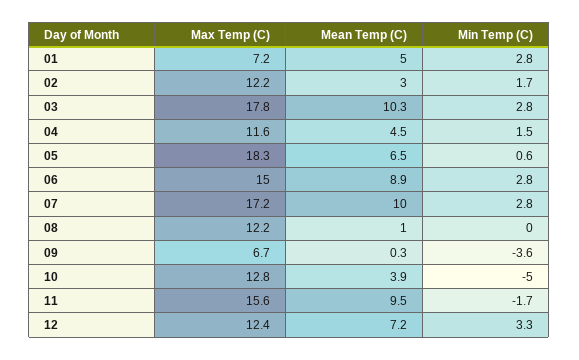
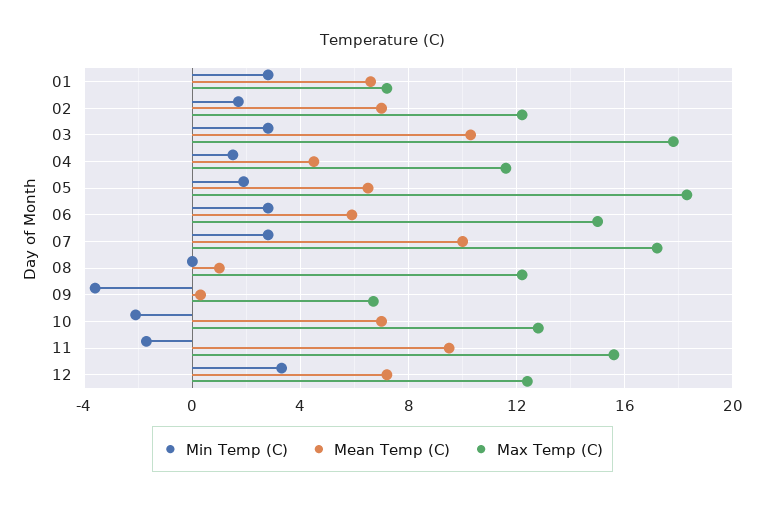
Mean Temp (C), 01: 5 -> 6.5
Mean Temp (C), 02: 3 -> 7
Min Temp (C), 05: 0.6 -> 2
Mean Temp (C), 06: 8.9 -> 6
Mean Temp (C), 10: 3.9 -> 7
Min Temp (C), 10: -5 -> -2

